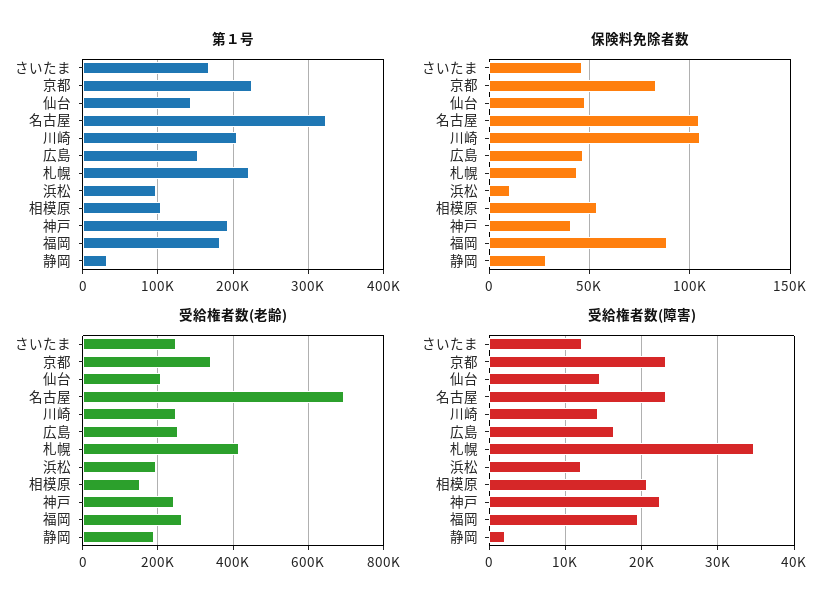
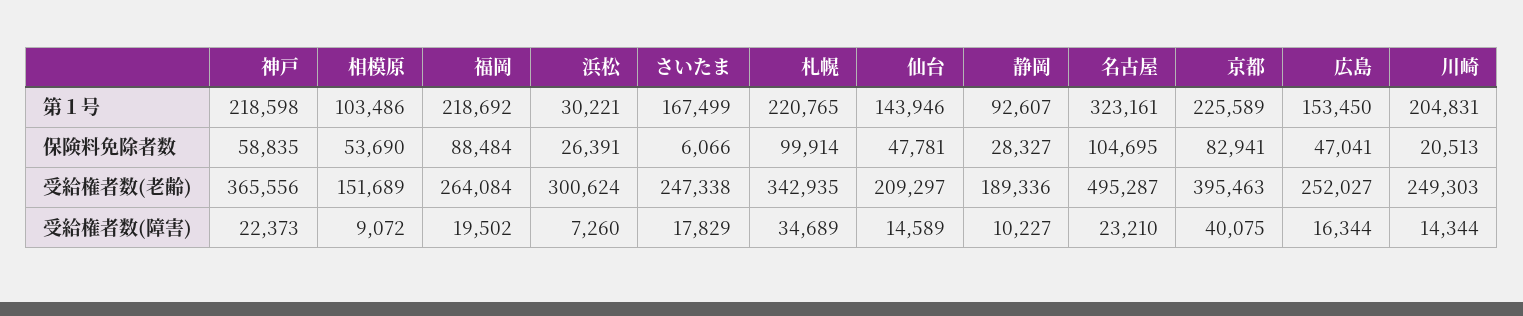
第１号, 浜松: 100000 -> 30221
第１号, 神戸: 190000 -> 218598
第１号, 福岡: 180000 -> 218692
第１号, 静岡: 30000 -> 92607
保険料免除者数, さいたま: 45000 -> 6066
保険料免除者数, 川崎: 105000 -> 20513
保険料免除者数, 札幌: 45000 -> 99914
保険料免除者数, 浜松: 10000 -> 26391
保険料免除者数, 神戸: 40000 -> 58835
受給権者数(老齢), 京都: 340000 -> 395463
受給権者数(老齢), 名古屋: 700000 -> 495287
受給権者数(老齢), 札幌: 420000 -> 342935
受給権者数(老齢), 浜松: 200000 -> 300624
受給権者数(老齢), 神戸: 240000 -> 365556
受給権者数(障害), さいたま: 12000 -> 17829
受給権者数(障害), 京都: 23000 -> 40075
受給権者数(障害), 浜松: 12000 -> 7260
受給権者数(障害), 相模原: 21000 -> 9072
受給権者数(障害), 静岡: 2000 -> 10227

